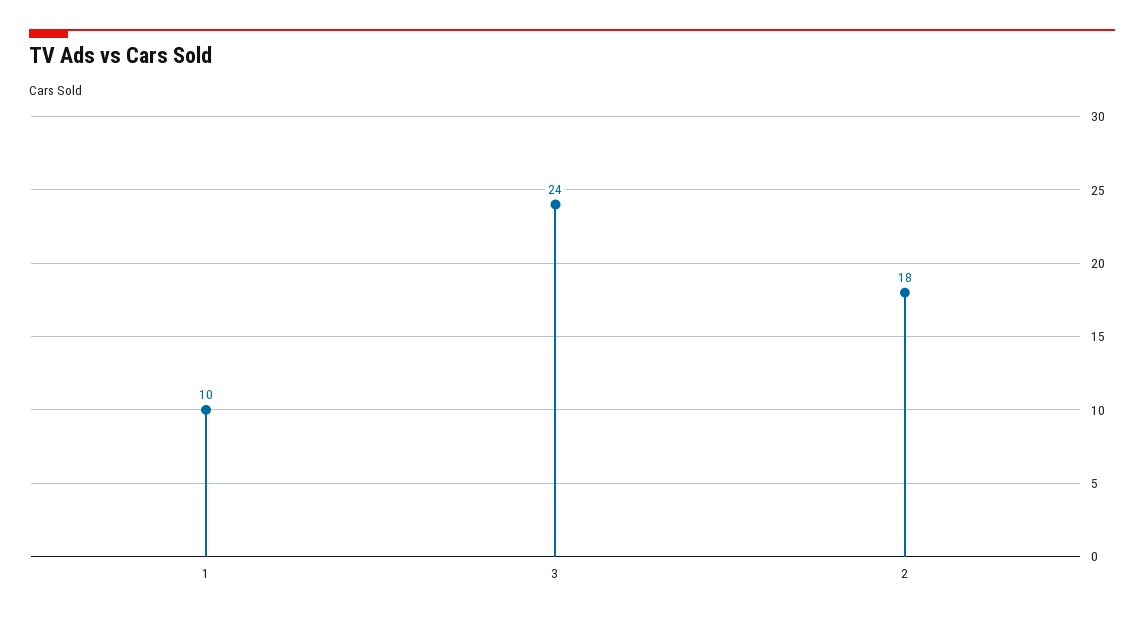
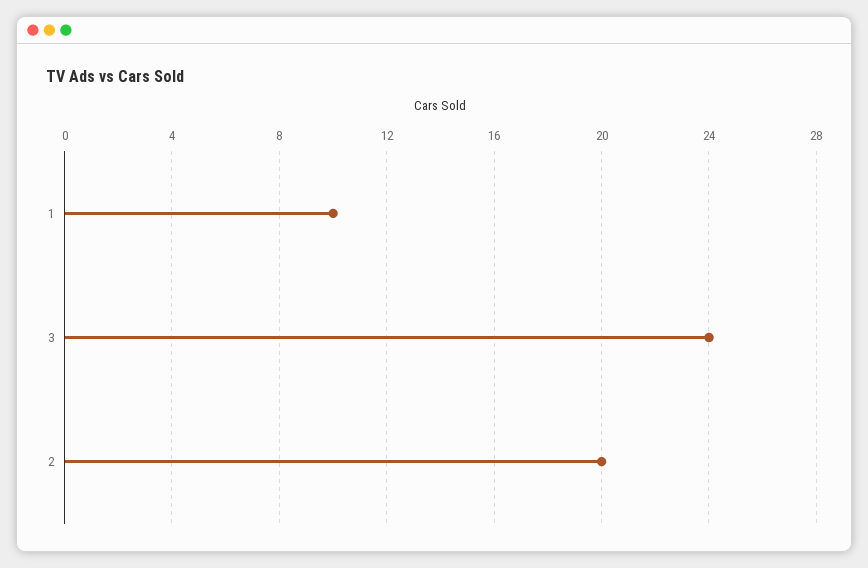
2: 18 -> 20

